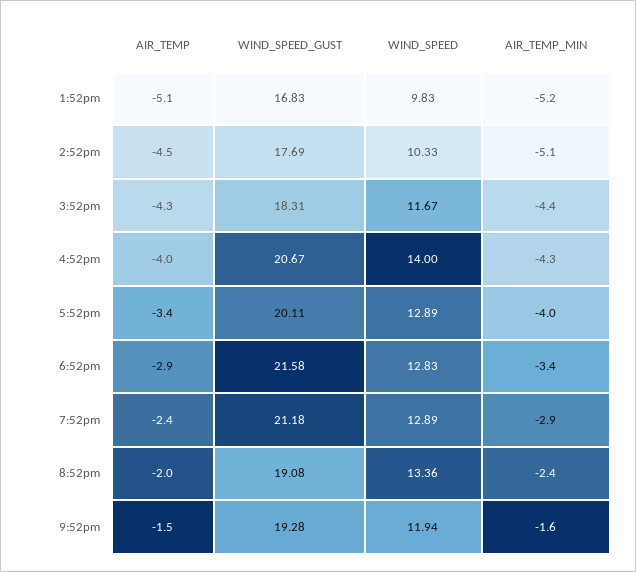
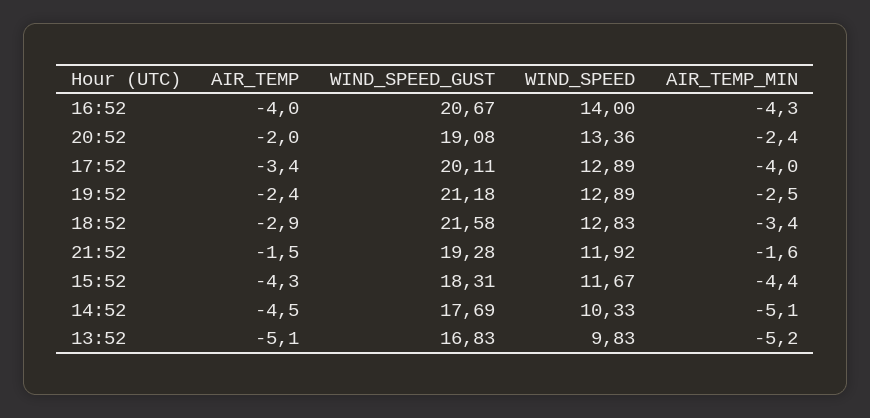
AIR_TEMP_MIN, 7:52pm: -2.9 -> -2.5
WIND_SPEED, 9:52pm: 11.94 -> 11.92

